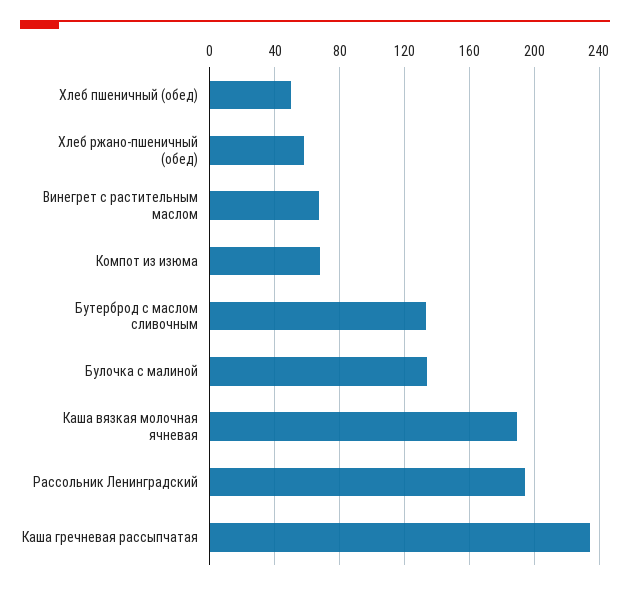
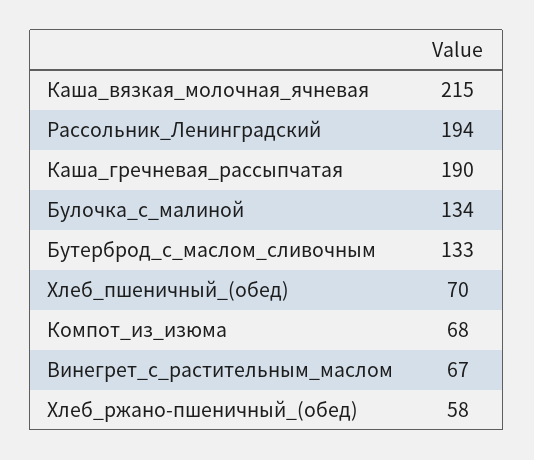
Хлеб пшеничный (обед): 50 -> 70
Каша вязкая молочная ячневая: 190 -> 215
Каша гречневая рассыпчатая: 235 -> 190

